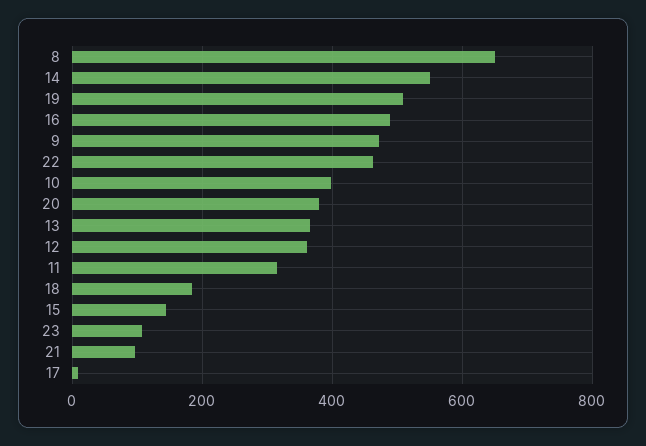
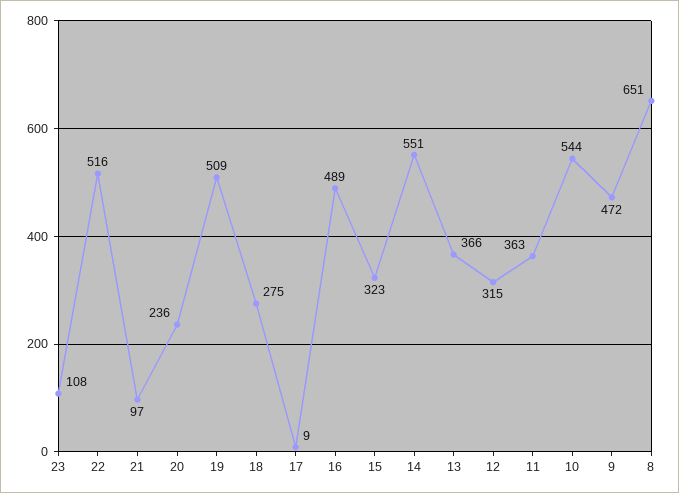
22: 460 -> 516
10: 400 -> 544
20: 380 -> 236
12: 360 -> 315
11: 320 -> 363
18: 180 -> 275
15: 140 -> 323

